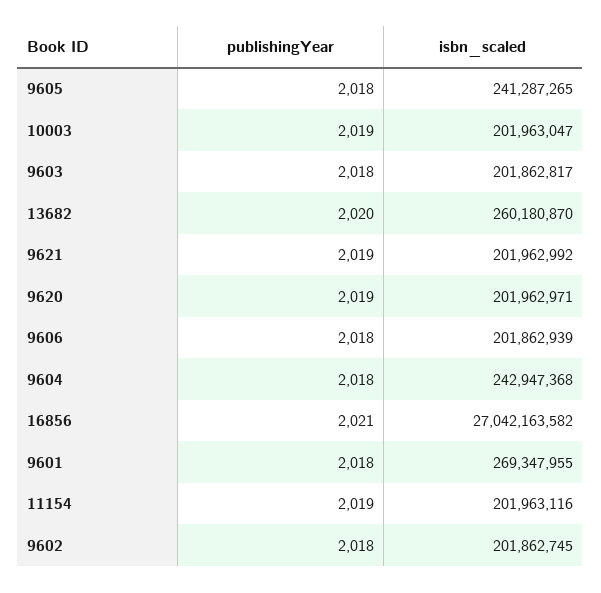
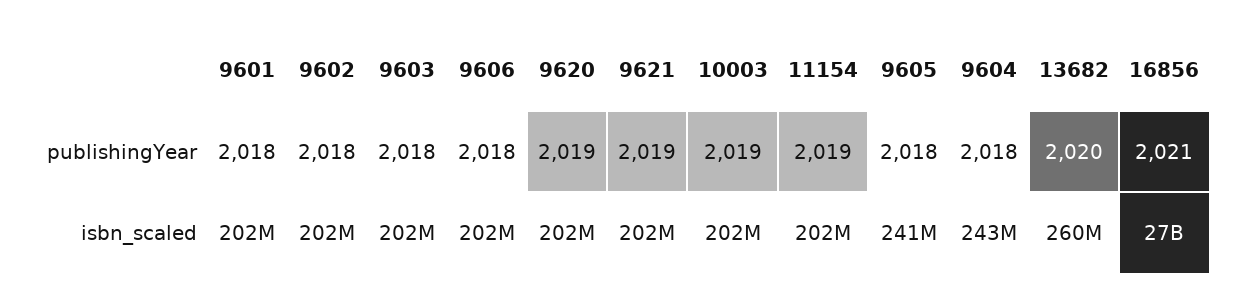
isbn_scaled, 9601: 269347955 -> 202000000

